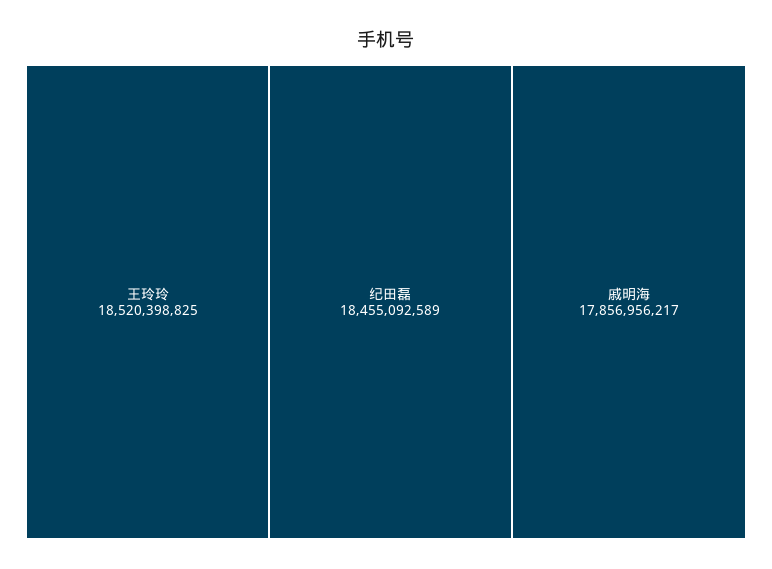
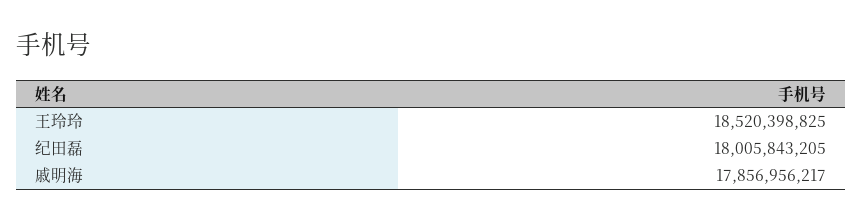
纪田磊: 18455092589 -> 18005843205

